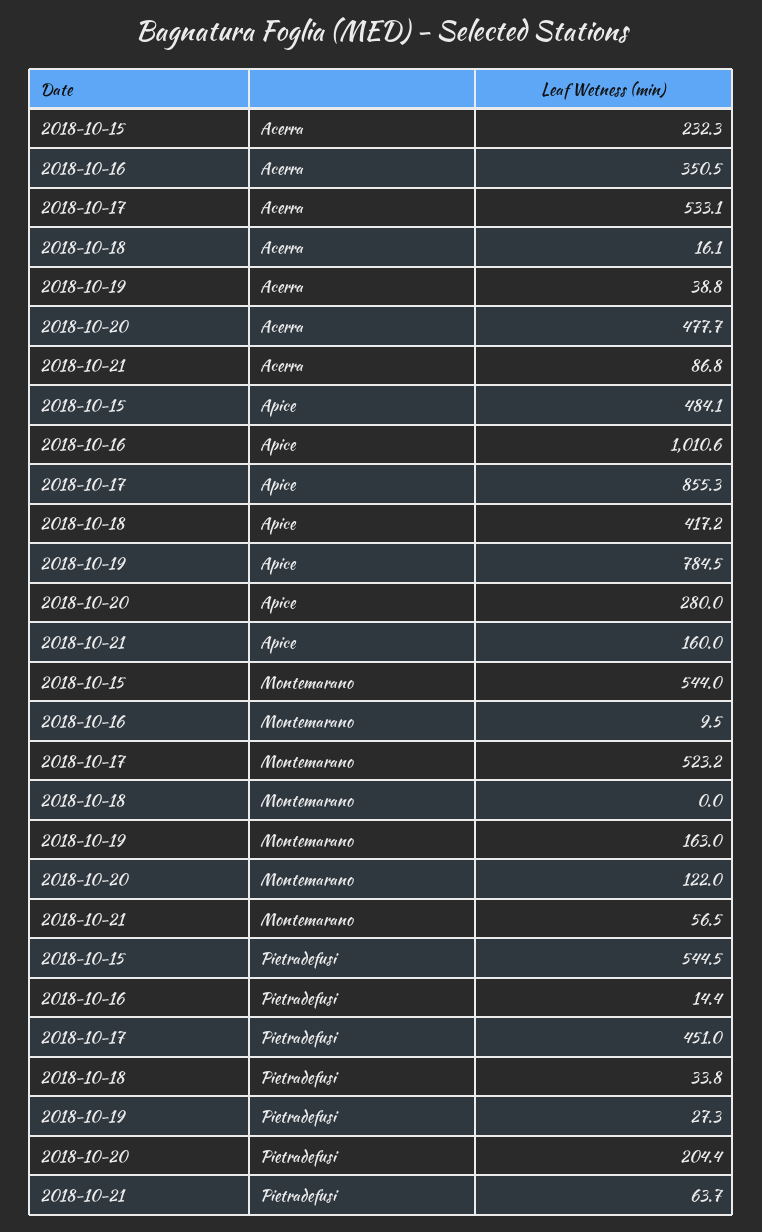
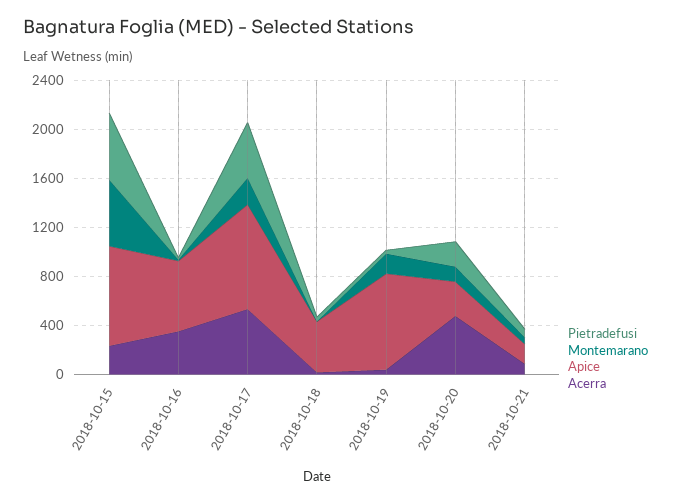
Apice, 2018-10-15: 484.1 -> 800
Apice, 2018-10-16: 1010.6 -> 600
Montemarano, 2018-10-17: 523.2 -> 200

